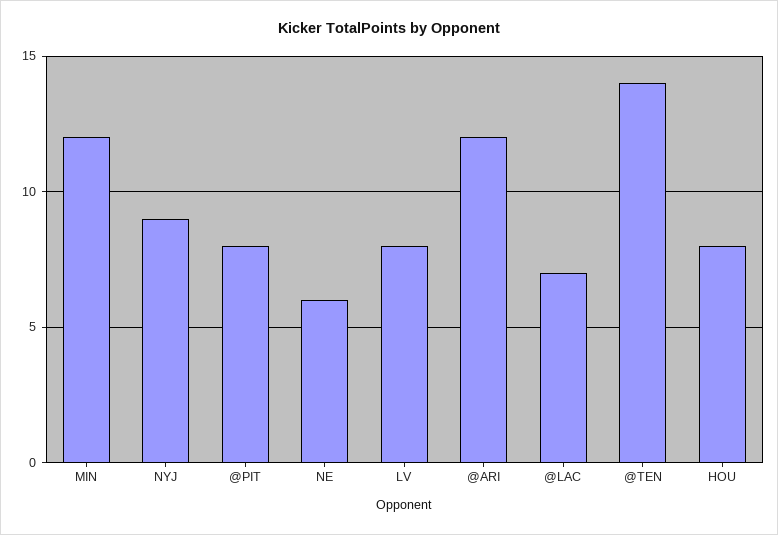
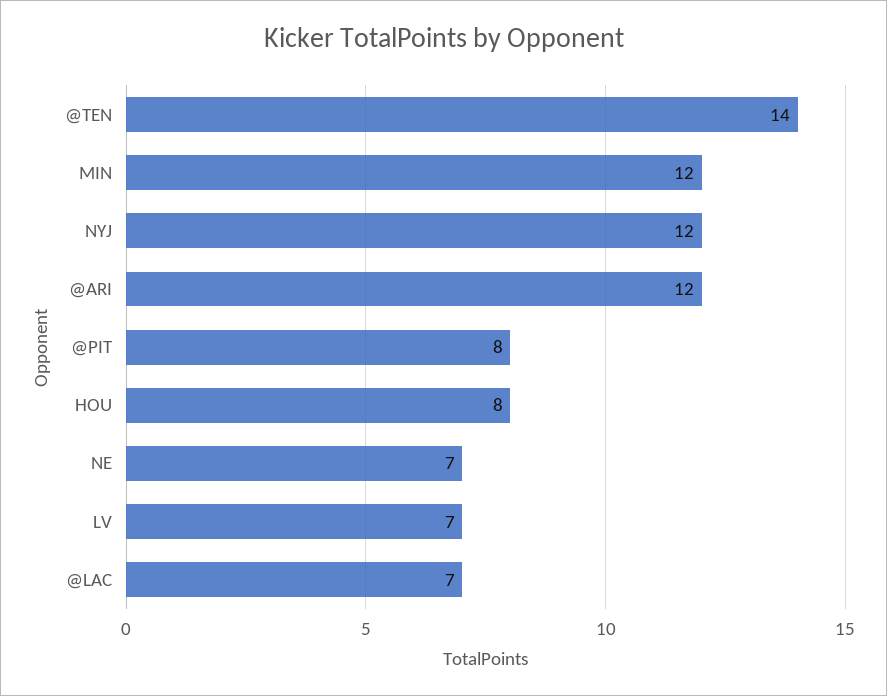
NYJ: 9 -> 12
NE: 6 -> 7
LV: 8 -> 7

